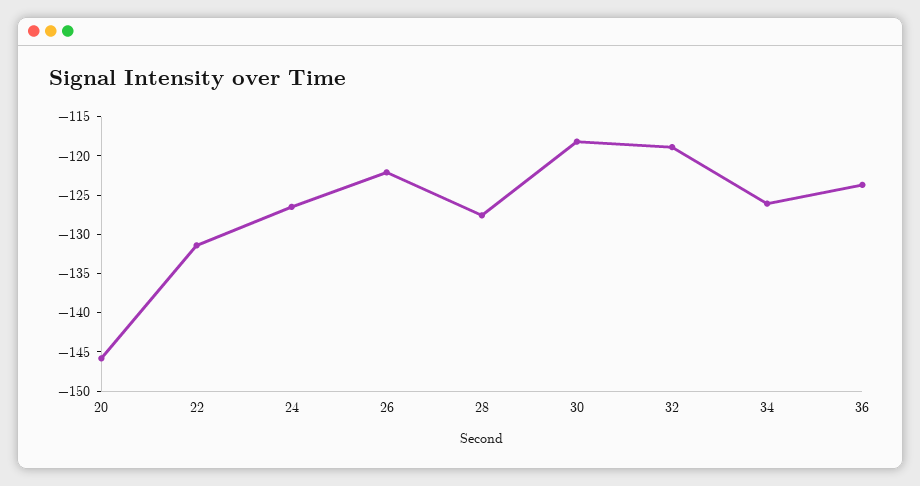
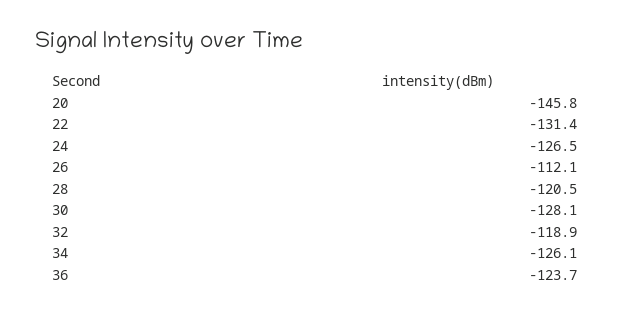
26: -122.5 -> -112.1
28: -127.5 -> -120.5
30: -117.5 -> -128.1

